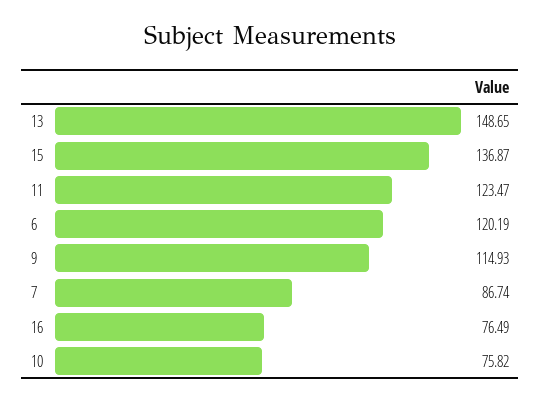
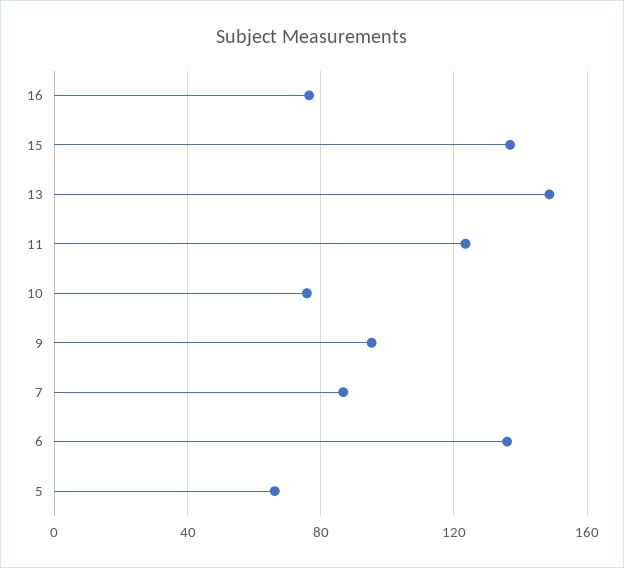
6: 120.19 -> 135
9: 114.93 -> 95
5: none -> 65

